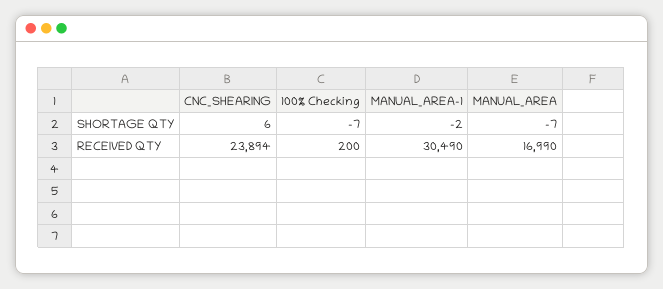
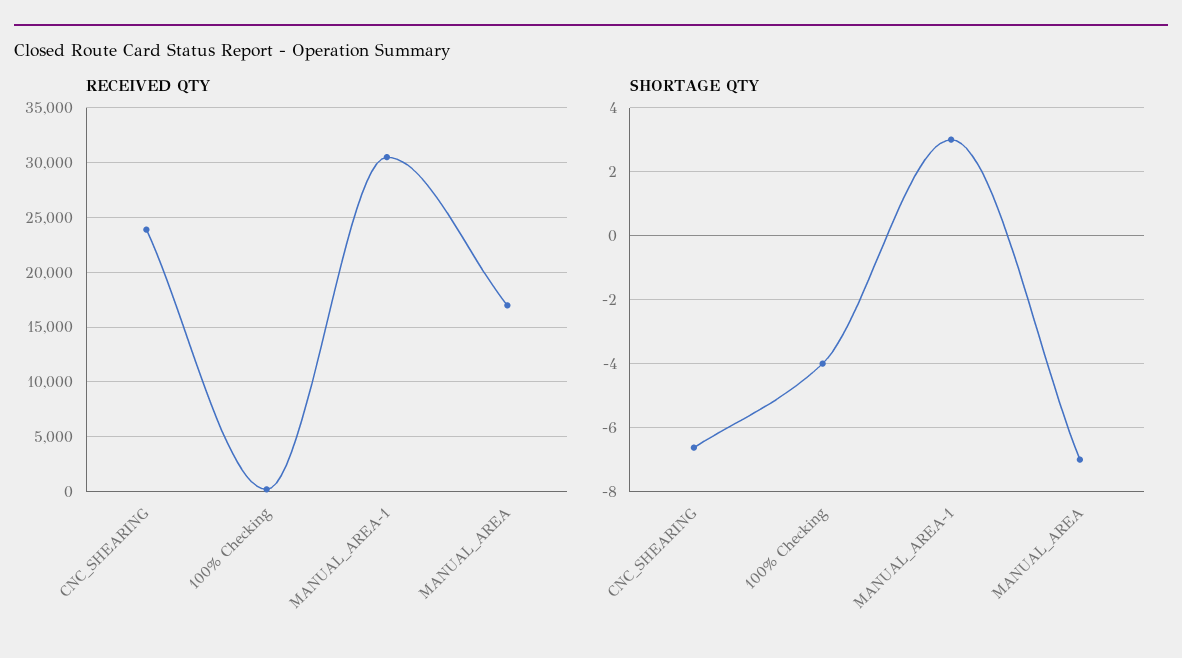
SHORTAGE QTY, CNC_SHEARING: 6 -> -6.6
SHORTAGE QTY, 100% Checking: -7 -> -4
SHORTAGE QTY, MANUAL_AREA-1: -2 -> 3

